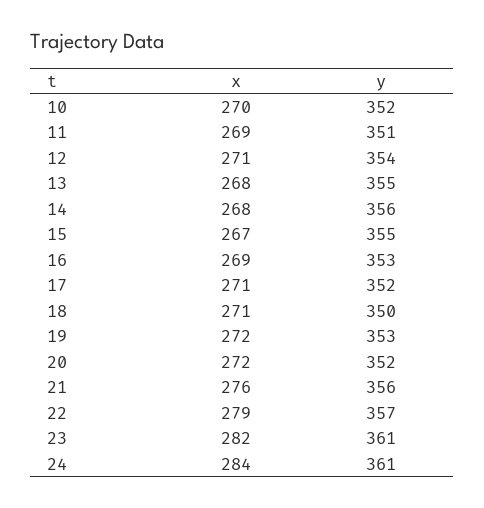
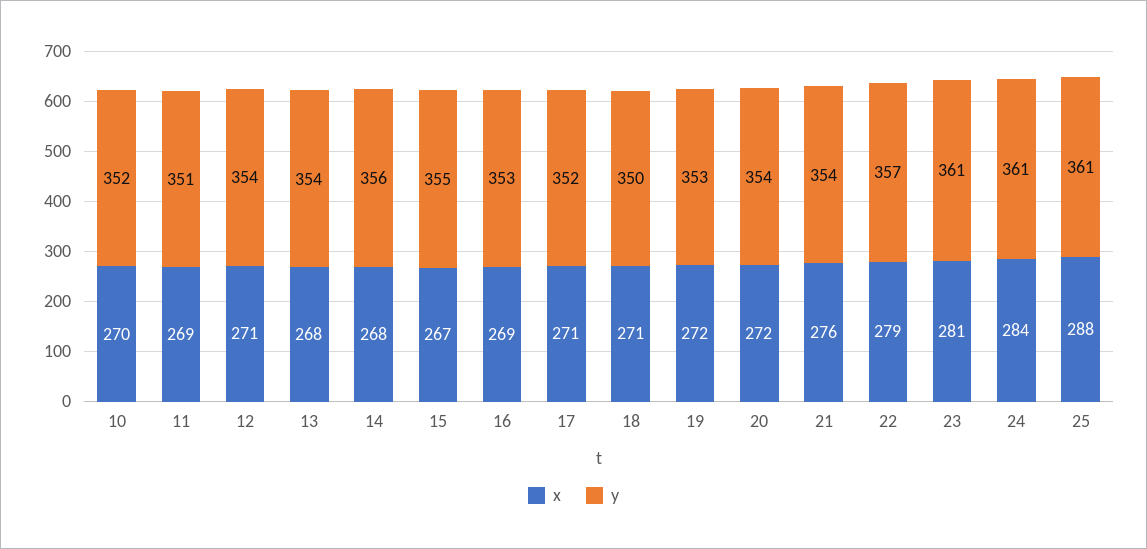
y, 13: 355 -> 354
y, 20: 352 -> 354
y, 21: 356 -> 354
x, 23: 282 -> 281
x, 25: none -> 288
y, 25: none -> 361

